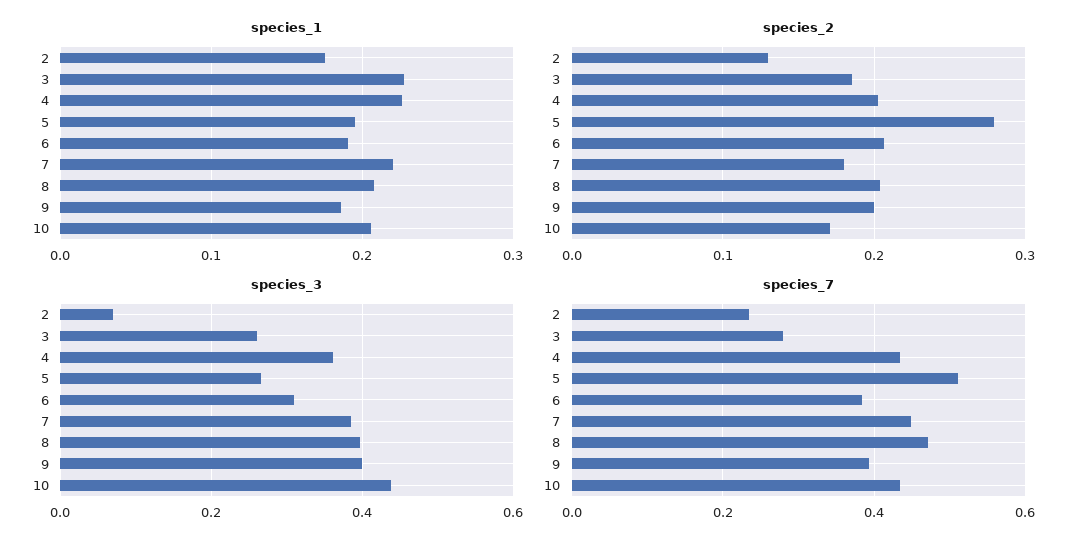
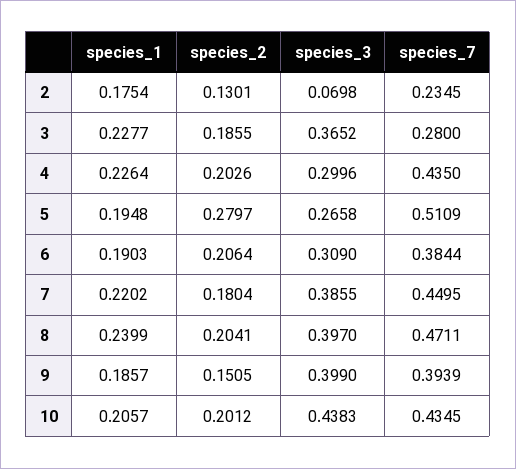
species_1, 8: 0.21 -> 0.2399
species_2, 9: 0.2 -> 0.1505
species_2, 10: 0.17 -> 0.2012
species_3, 3: 0.26 -> 0.3652
species_3, 4: 0.36 -> 0.2996

